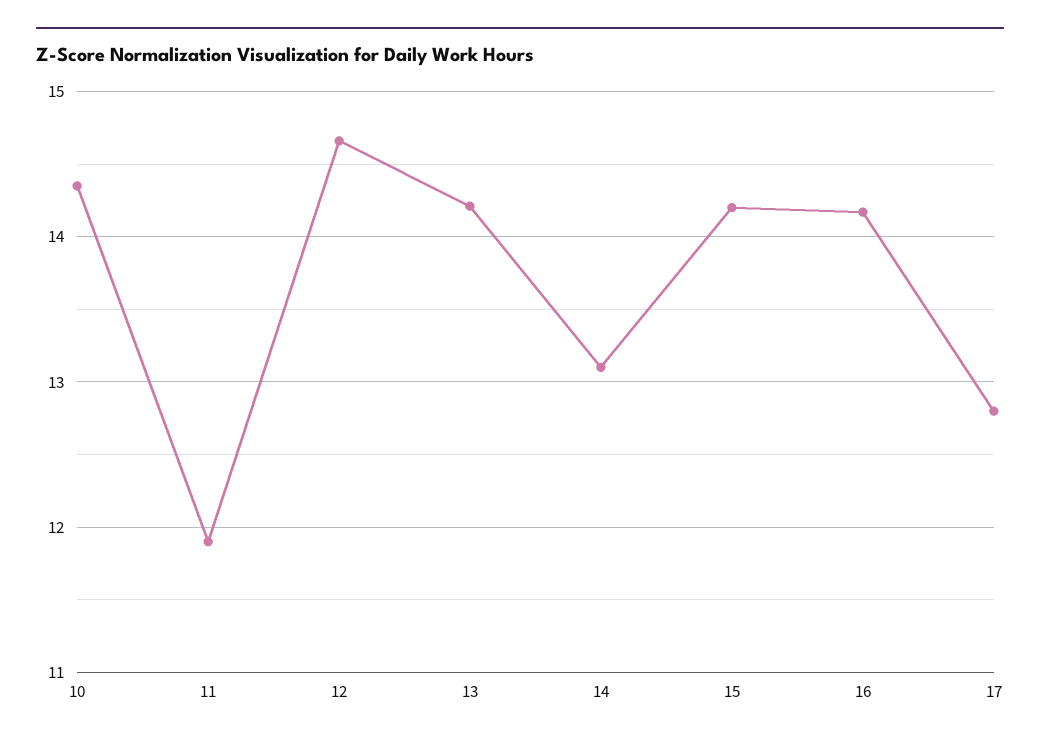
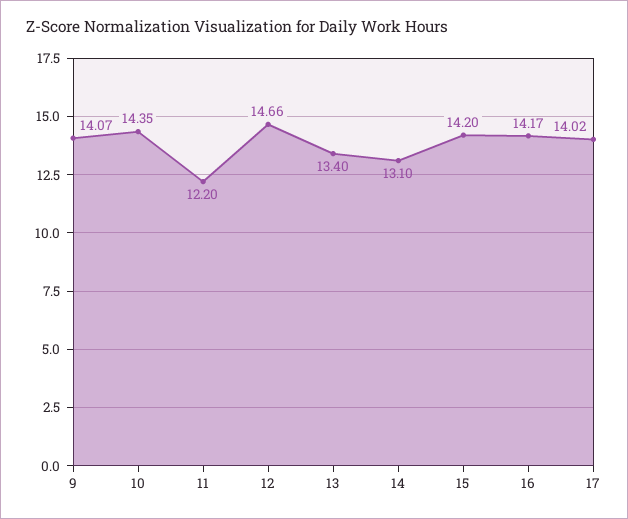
11: 11.9 -> 12.2
13: 14.2 -> 13.4
17: 12.8 -> 14.02
9: none -> 14.07

